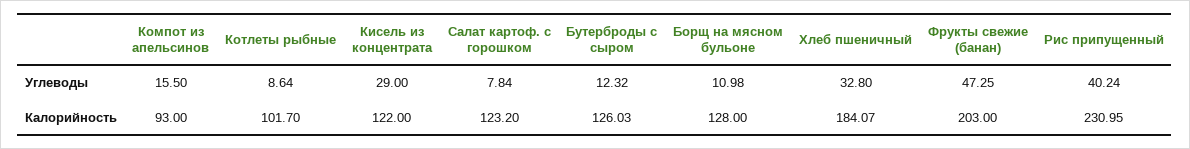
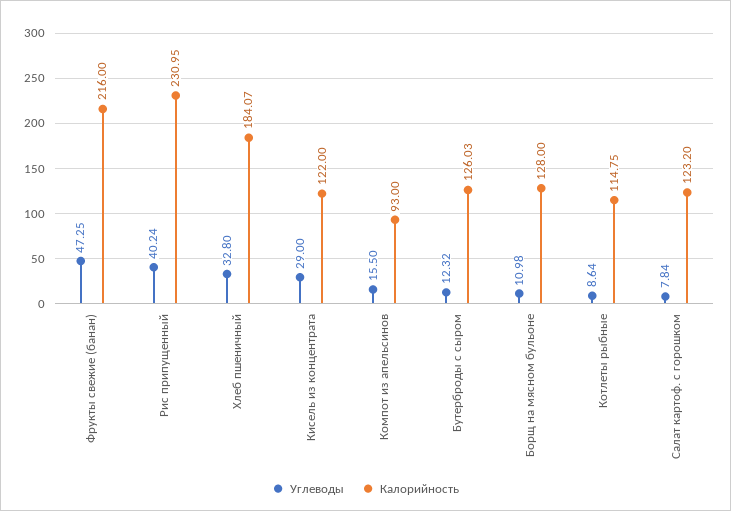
Калорийность, Котлеты рыбные: 101.7 -> 114.75
Калорийность, Фрукты свежие (банан): 203 -> 216

